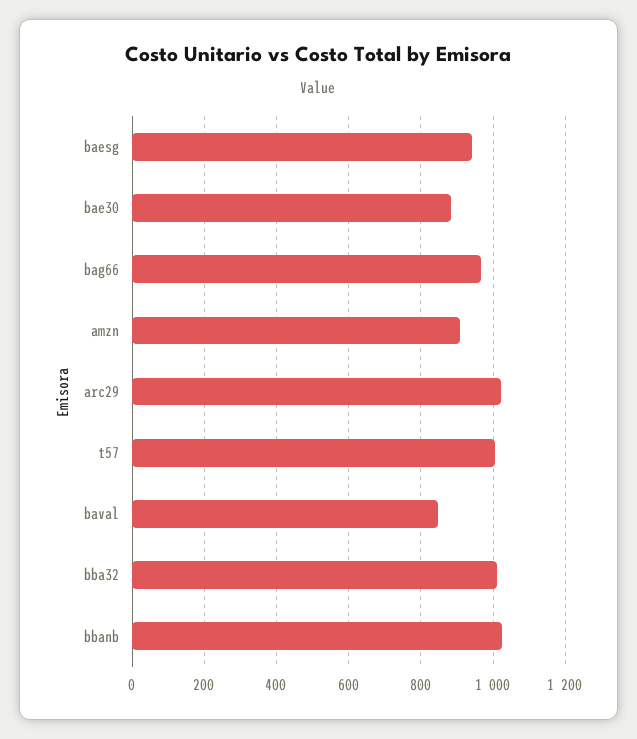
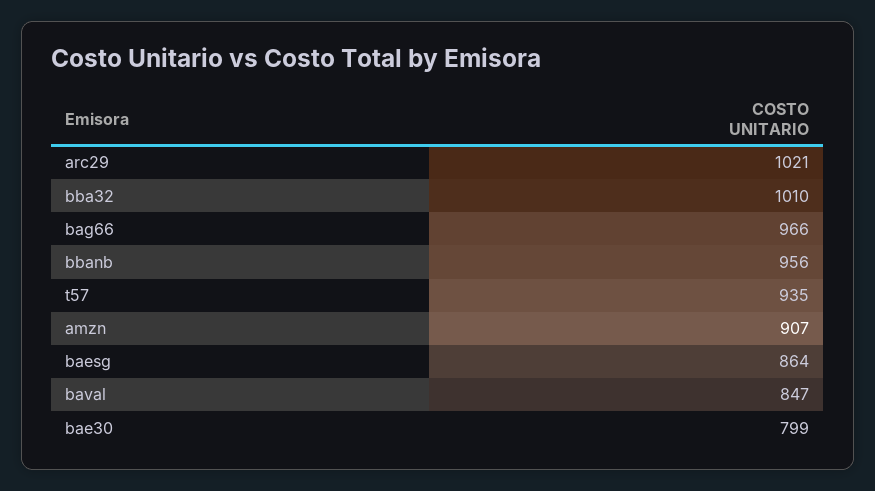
baesg: 940 -> 864
bae30: 880 -> 799
t57: 1000 -> 935
bbanb: 1020 -> 956

